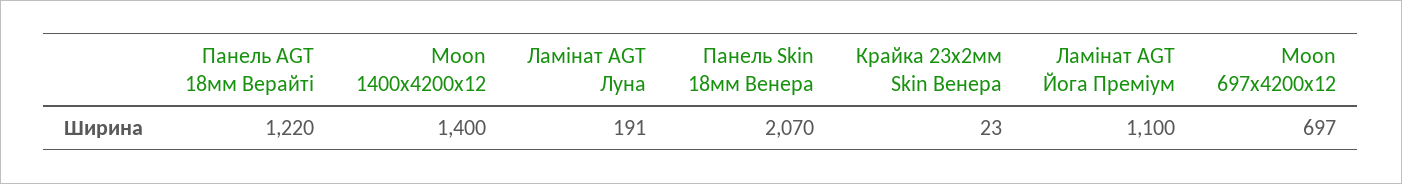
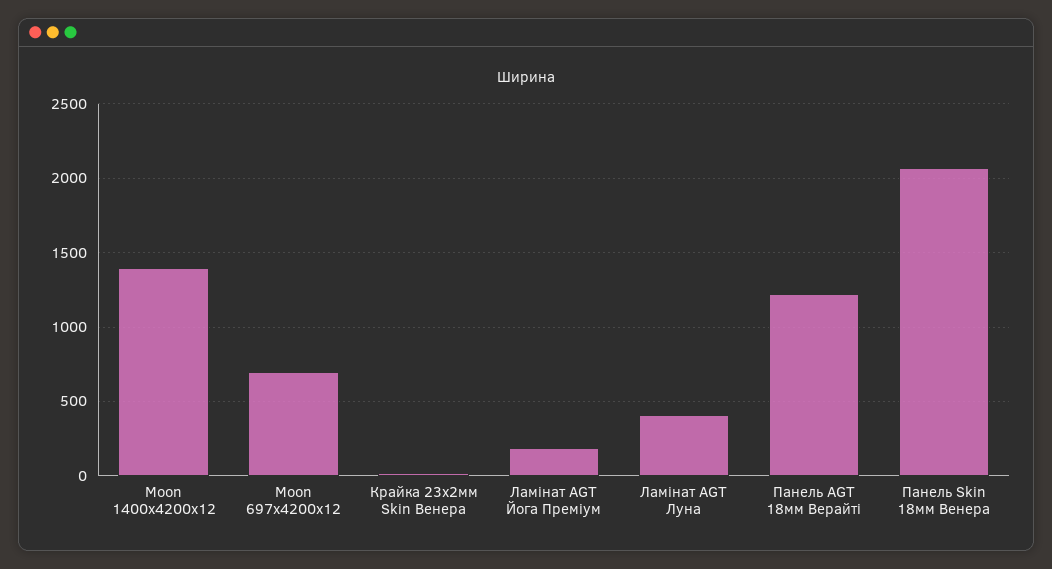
Ламінат AGT Луна: 191 -> 400
Ламінат AGT Йога Преміум: 1100 -> 200

